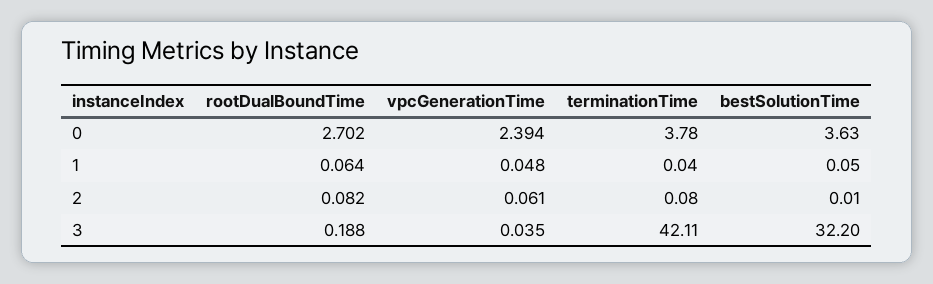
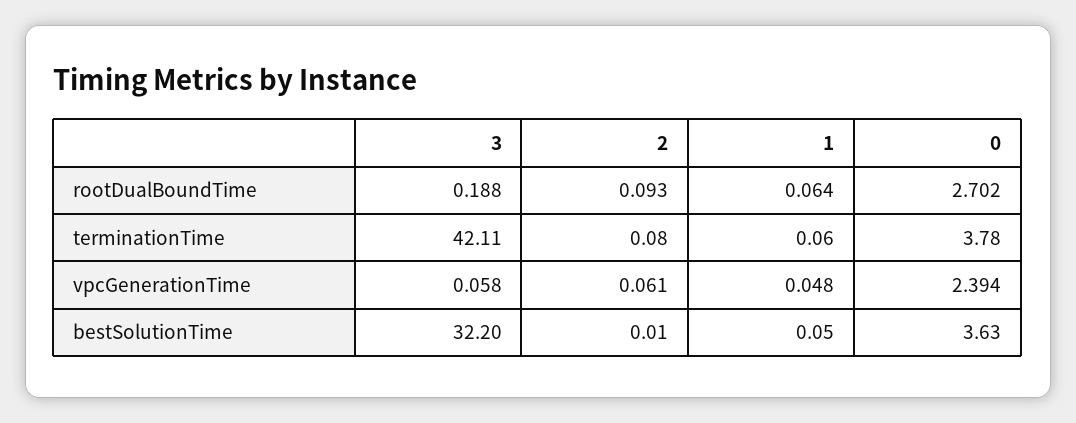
terminationTime, 1: 0.04 -> 0.06
rootDualBoundTime, 2: 0.082 -> 0.093
vpcGenerationTime, 3: 0.035 -> 0.058

